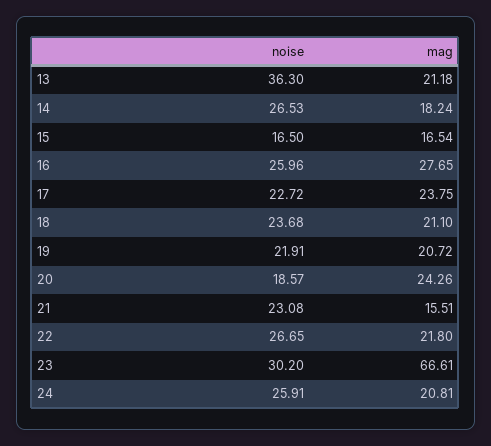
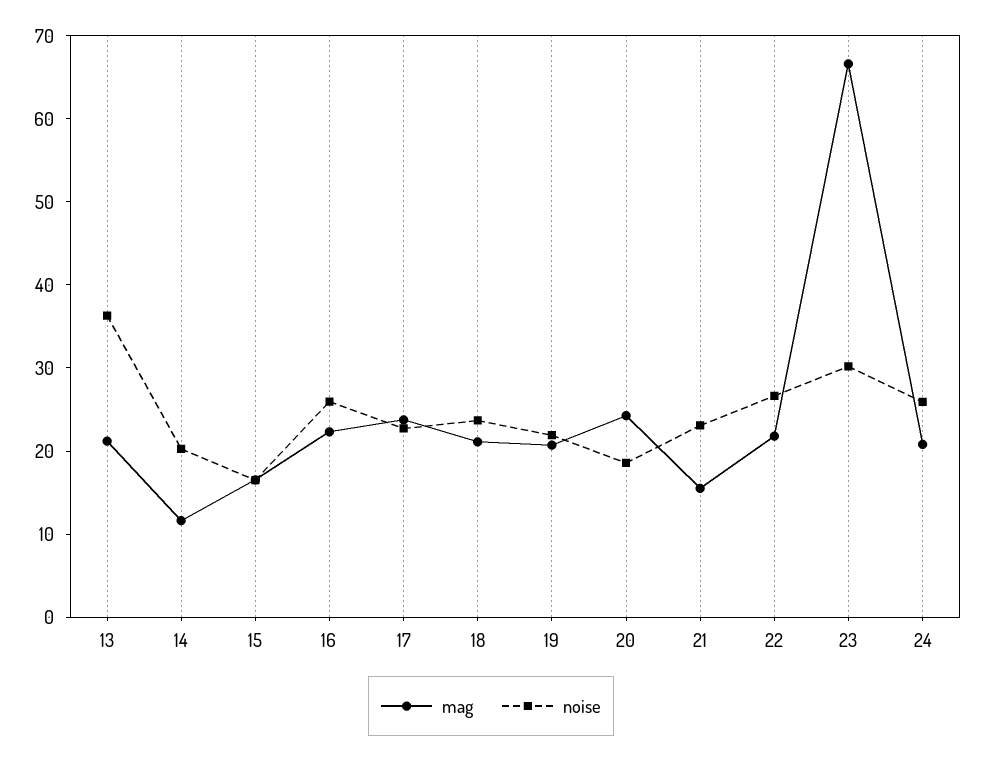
noise, 14: 26.53 -> 20
mag, 14: 18.24 -> 12
mag, 16: 27.65 -> 22

